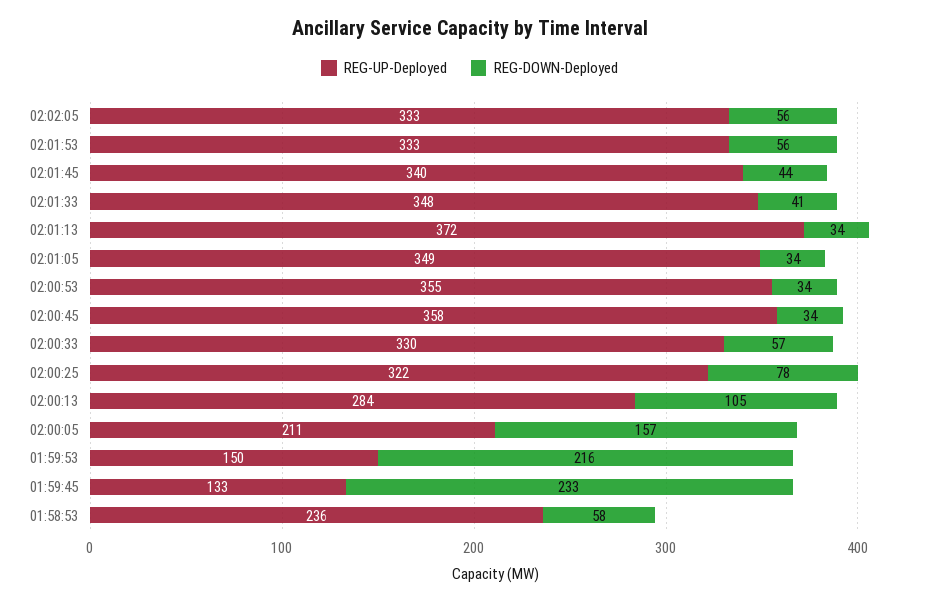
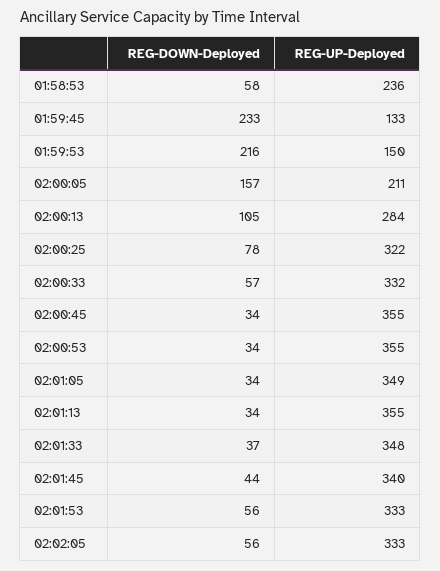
REG-DOWN-Deployed, 02:01:33: 41 -> 37
REG-UP-Deployed, 02:01:13: 372 -> 355
REG-UP-Deployed, 02:00:45: 358 -> 355
REG-UP-Deployed, 02:00:33: 330 -> 332

